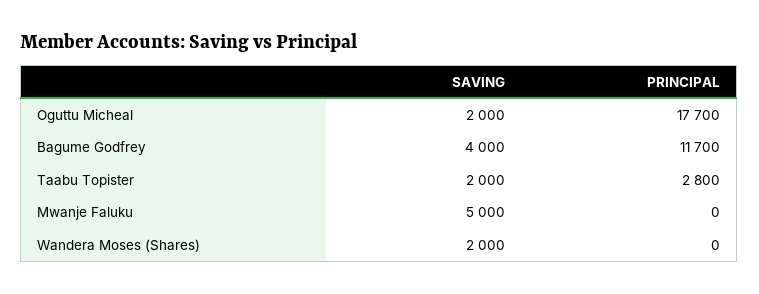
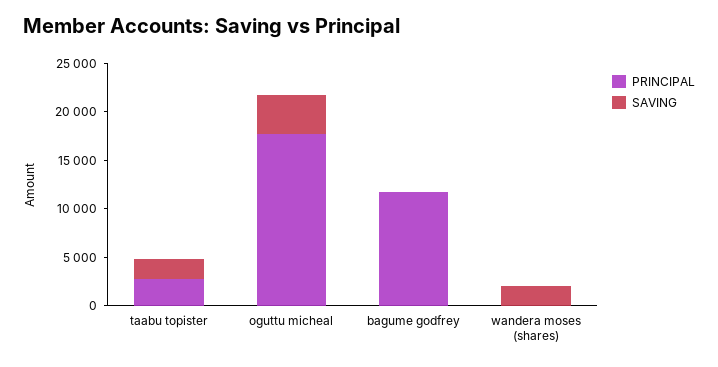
SAVING, Oguttu Micheal: 2000 -> 4000
SAVING, Bagume Godfrey: 4000 -> 0
SAVING, Mwanje Faluku: 5000 -> none
PRINCIPAL, Mwanje Faluku: 0 -> none

